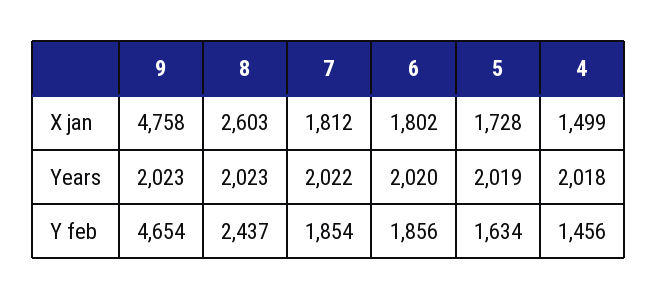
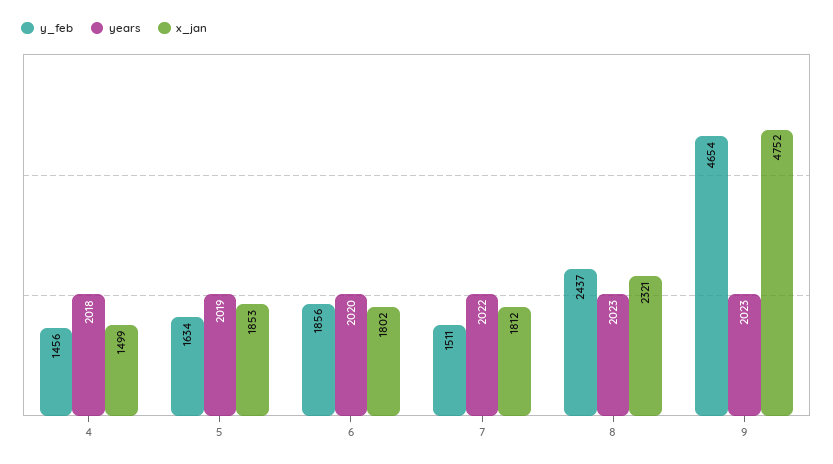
X jan, 9: 4758 -> 4752
X jan, 8: 2603 -> 2321
X jan, 5: 1728 -> 1853
Y feb, 7: 1854 -> 1511

